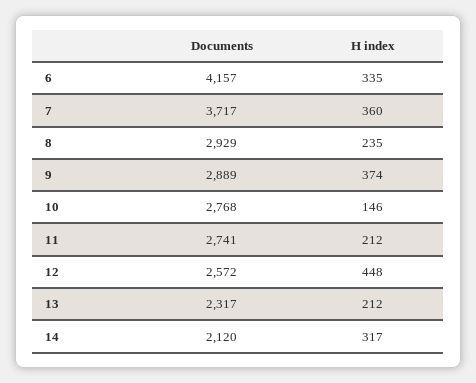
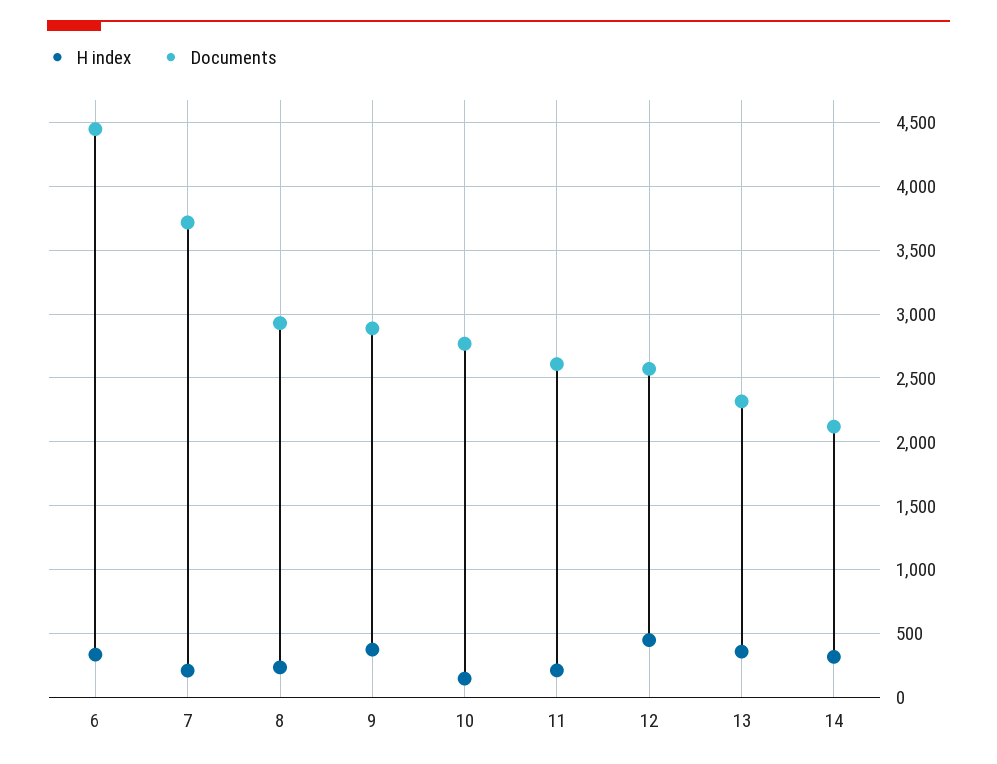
Documents, 6: 4157 -> 4450
H index, 7: 360 -> 200
Documents, 11: 2741 -> 2600
H index, 13: 212 -> 350

